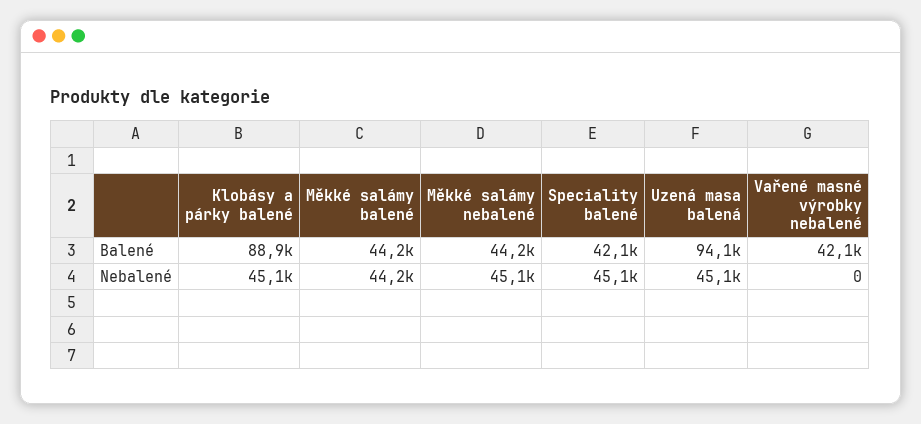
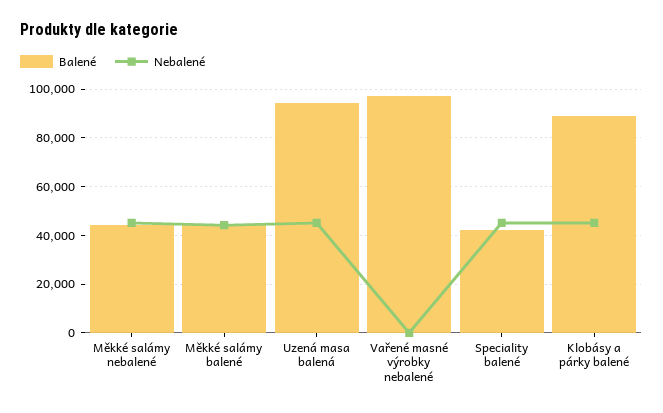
Balené, Vařené masné výrobky nebalené: 42100 -> 97500

